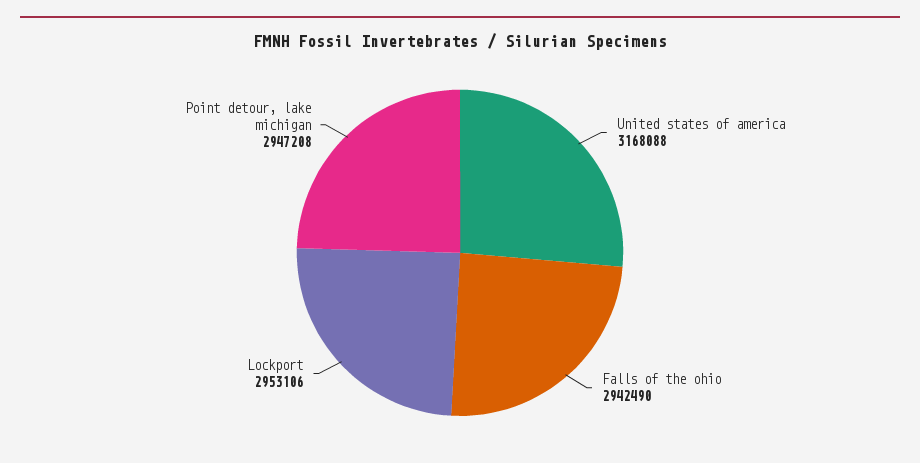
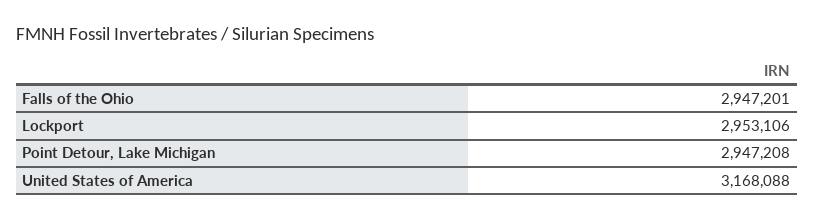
Falls of the ohio: 2942490 -> 2947201

